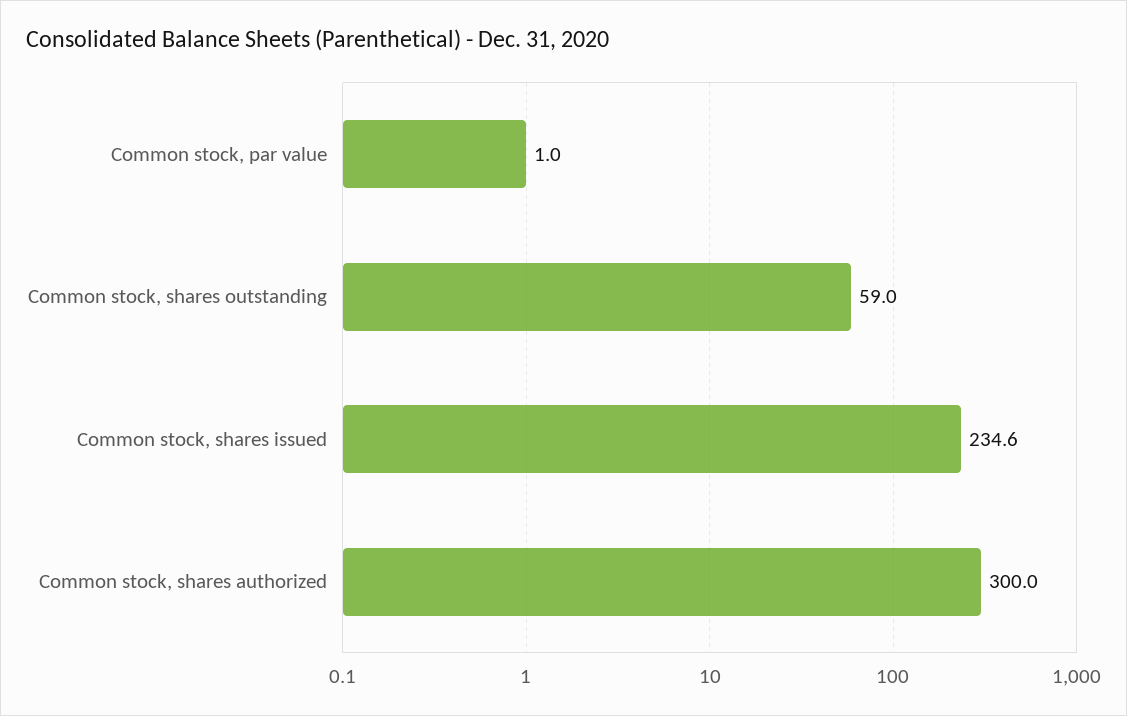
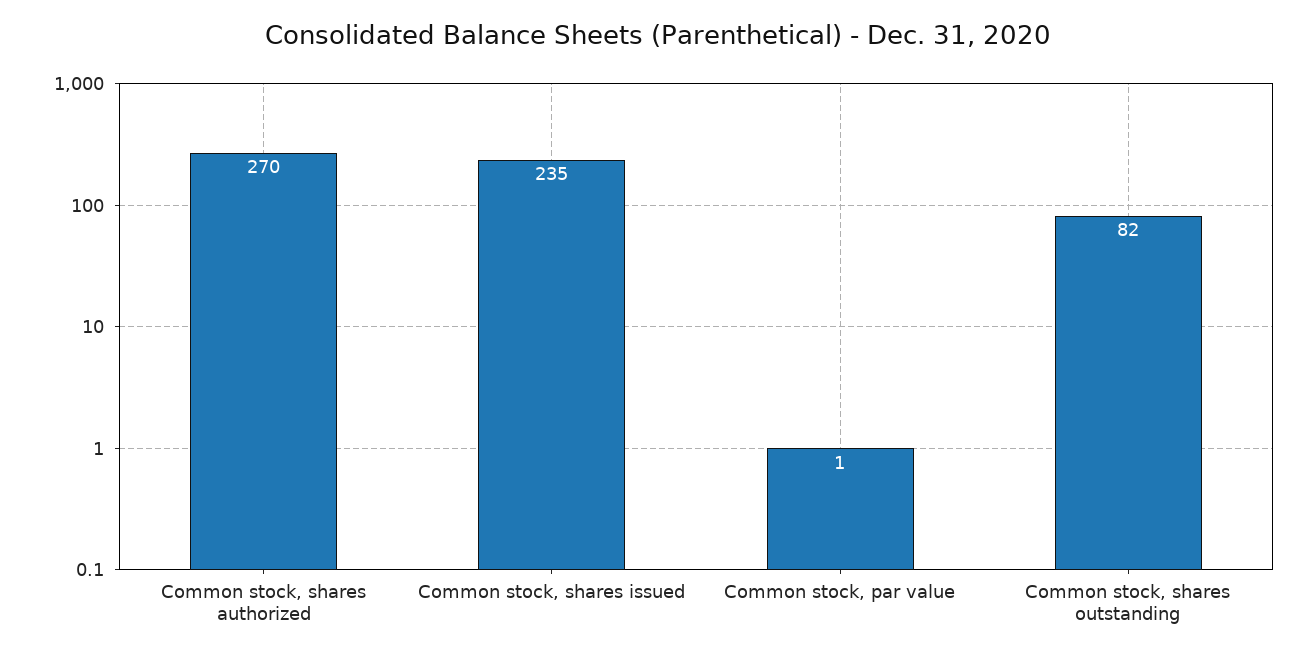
Common stock, shares outstanding: 59 -> 82
Common stock, shares authorized: 300 -> 270

